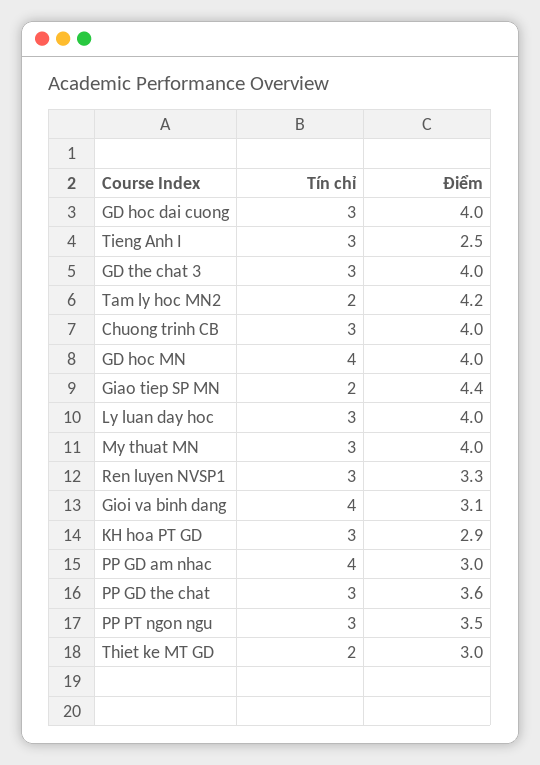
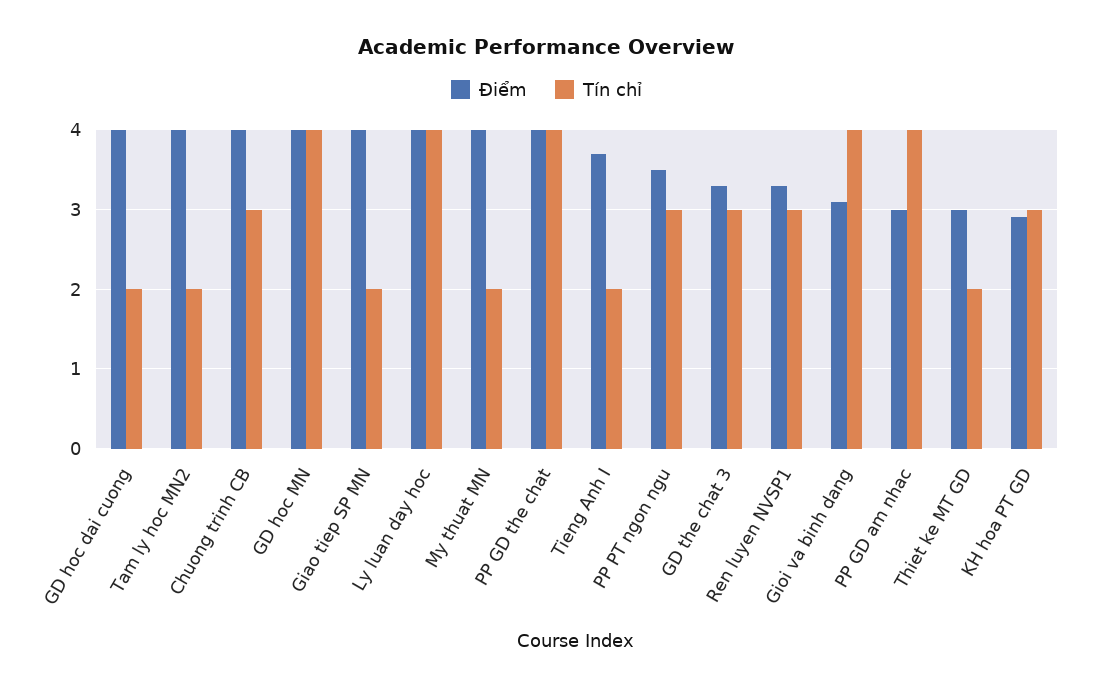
Tín chỉ, GD hoc dai cuong: 3 -> 2
Tín chỉ, Tieng Anh I: 3 -> 2
Điểm, Tieng Anh I: 2.5 -> 3.7
Điểm, GD the chat 3: 4 -> 3.3
Điểm, Tam ly hoc MN2: 4.2 -> 4
Điểm, Giao tiep SP MN: 4.4 -> 4
Tín chỉ, Ly luan day hoc: 3 -> 4
Tín chỉ, My thuat MN: 3 -> 2
Tín chỉ, PP GD the chat: 3 -> 4
Điểm, PP GD the chat: 3.6 -> 4

